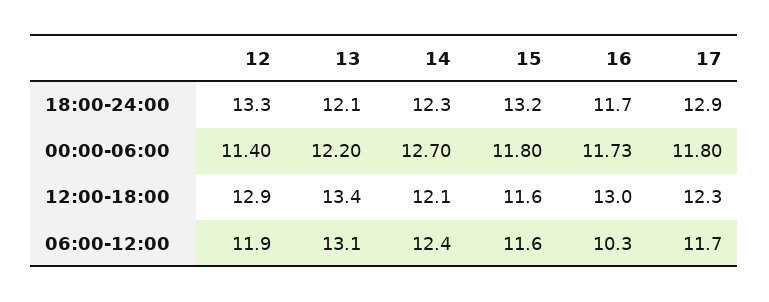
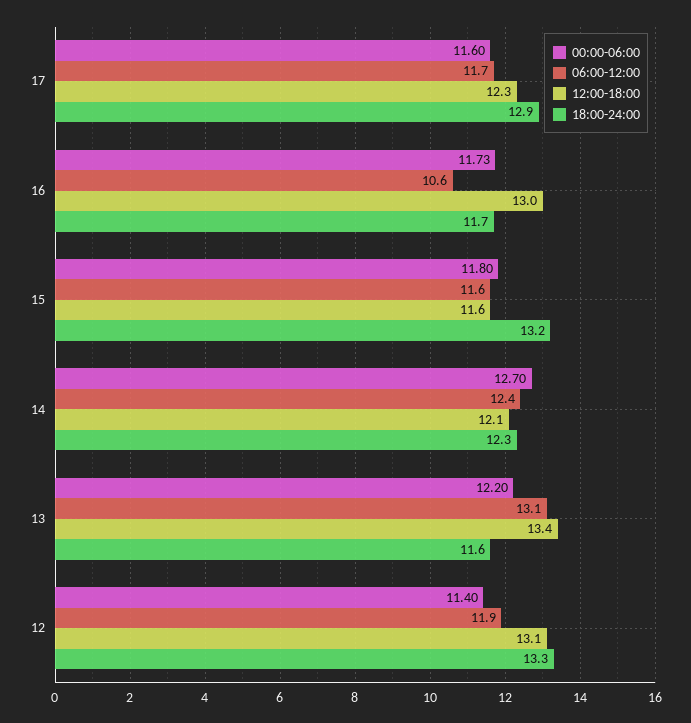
18:00-24:00, 13: 12.1 -> 11.6
00:00-06:00, 17: 11.8 -> 11.6
12:00-18:00, 12: 12.9 -> 13.1
06:00-12:00, 16: 10.3 -> 10.6

